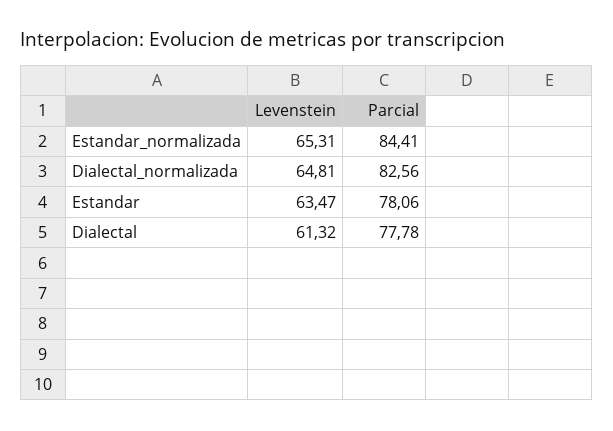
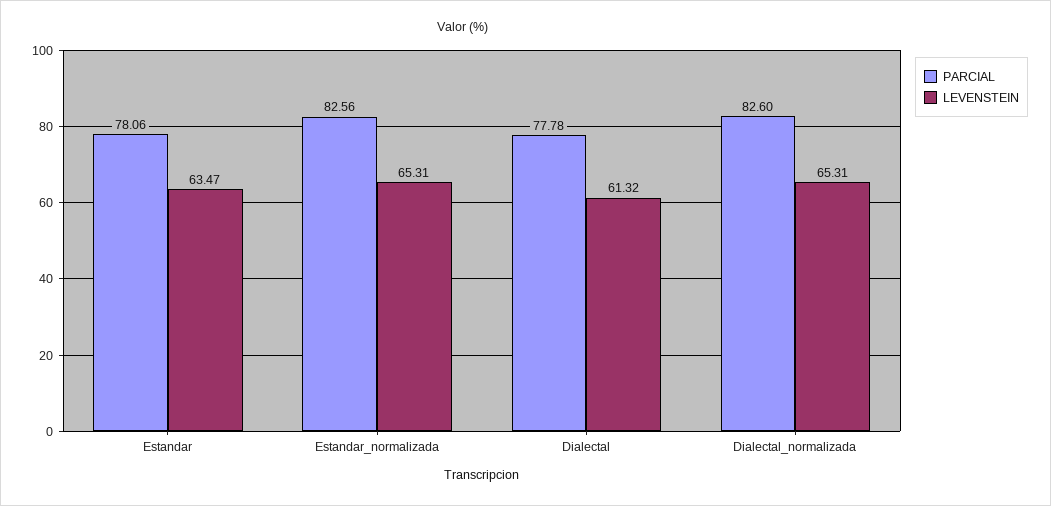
Parcial, Estandar_normalizada: 84.41 -> 82.56
Levenstein, Dialectal_normalizada: 64.81 -> 65.31
Parcial, Dialectal_normalizada: 82.56 -> 82.6

